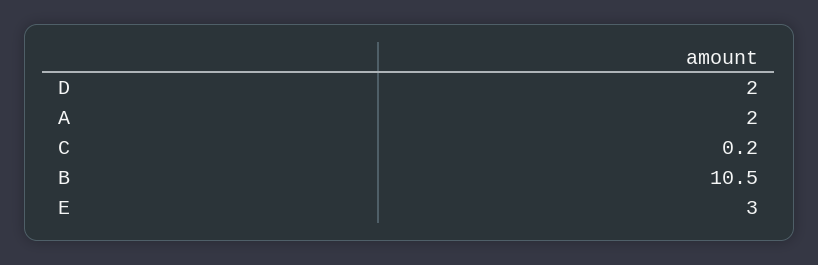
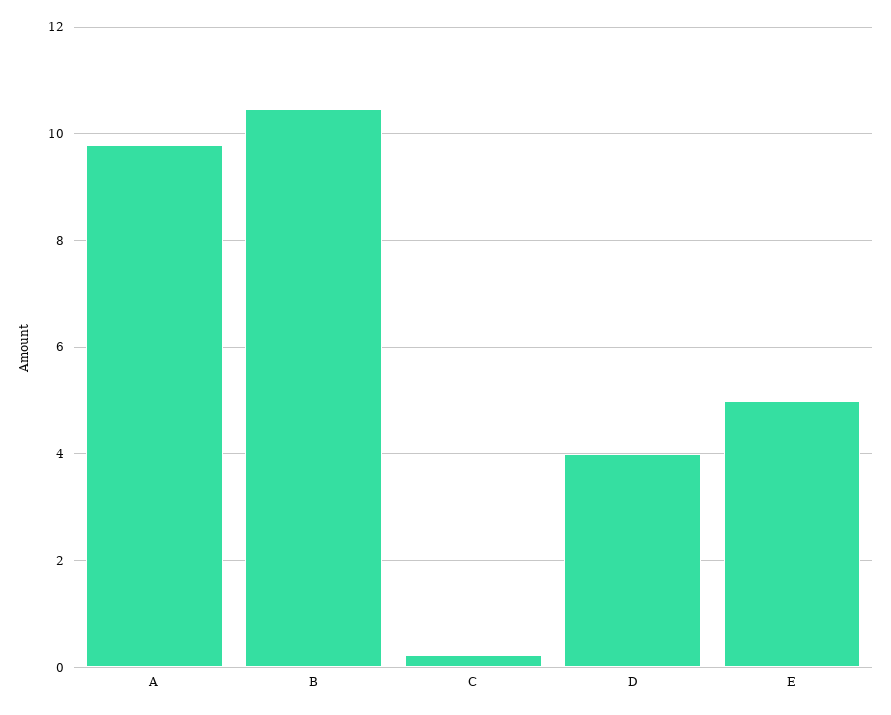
D: 2 -> 4
A: 2 -> 9.8
E: 3 -> 5

